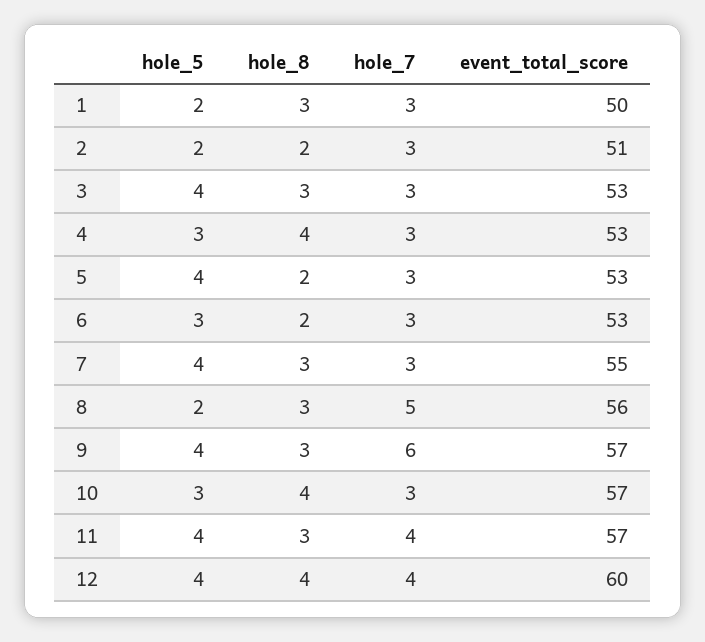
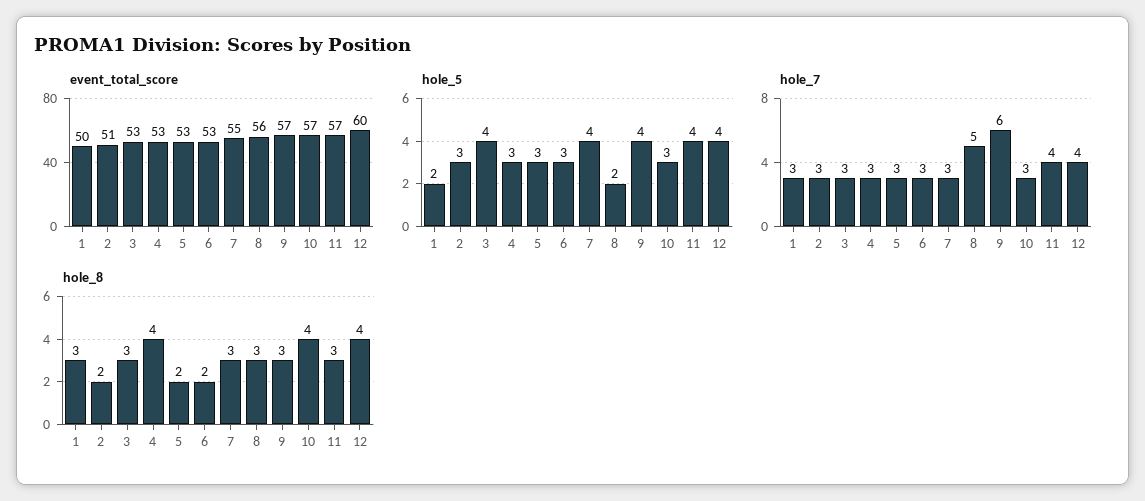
hole_5, 2: 2 -> 3
hole_5, 5: 4 -> 3

